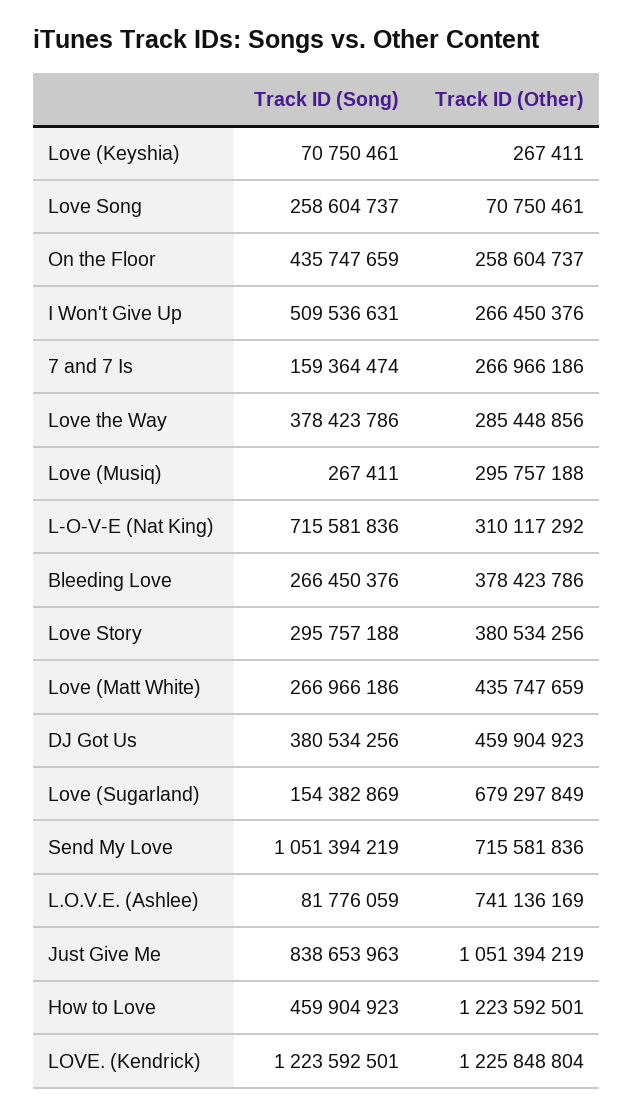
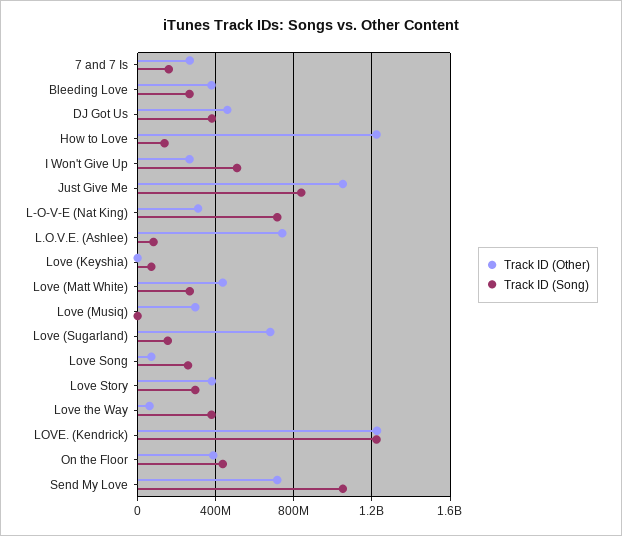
Track ID (Other), On the Floor: 258604737 -> 400000000
Track ID (Other), Love the Way: 285448856 -> 50000000
Track ID (Song), How to Love: 459904923 -> 150000000

